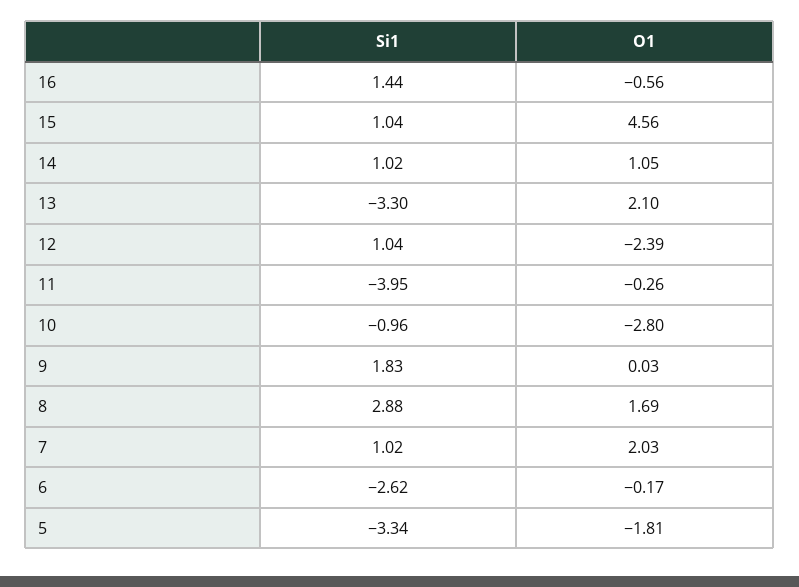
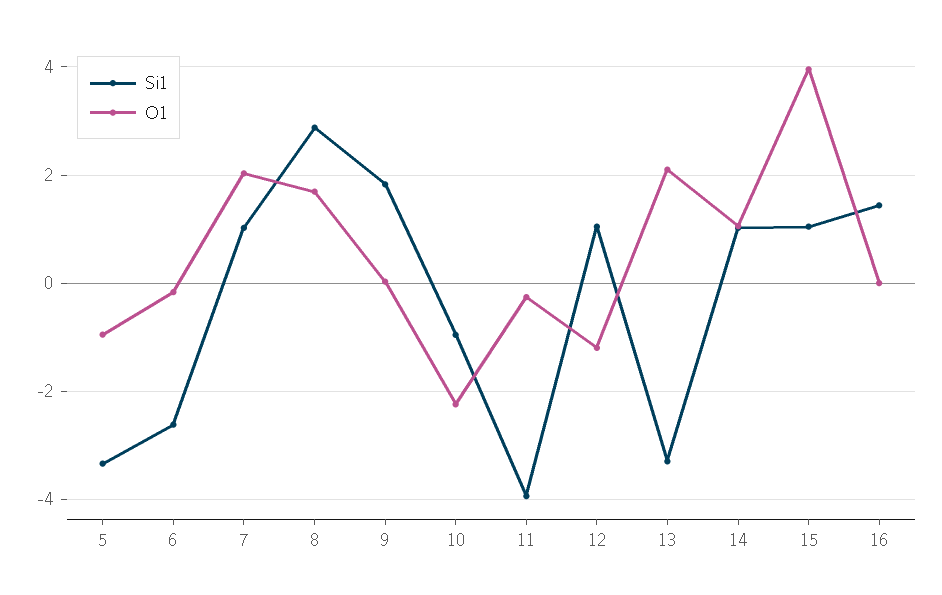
O1, 16: -0.56 -> 0
O1, 15: 4.56 -> 4
O1, 12: -2.39 -> -1.2
O1, 10: -2.8 -> -2.2
O1, 5: -1.81 -> -1

